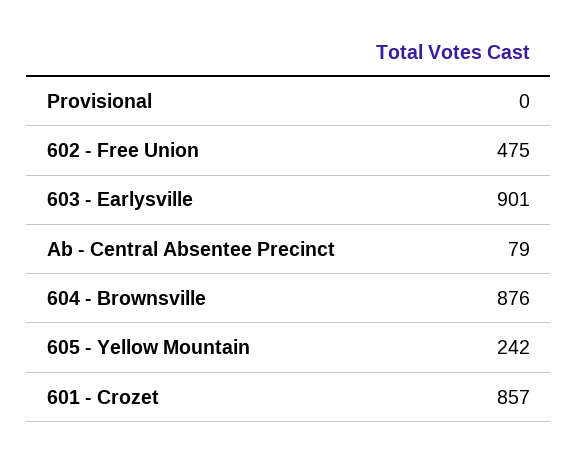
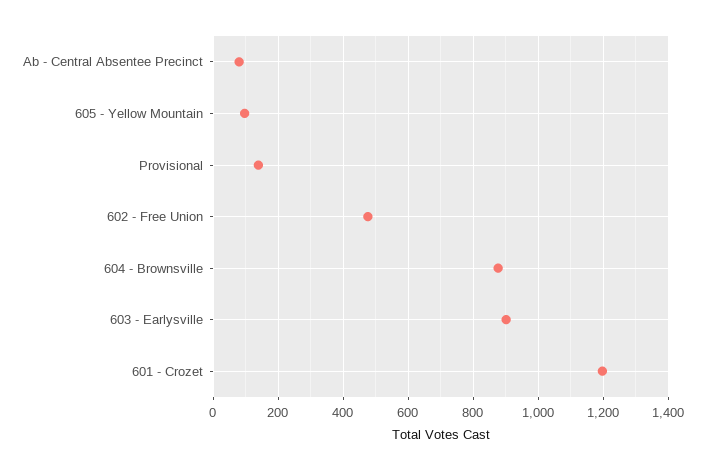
Provisional: 0 -> 140
605 - Yellow Mountain: 242 -> 100
601 - Crozet: 857 -> 1200

